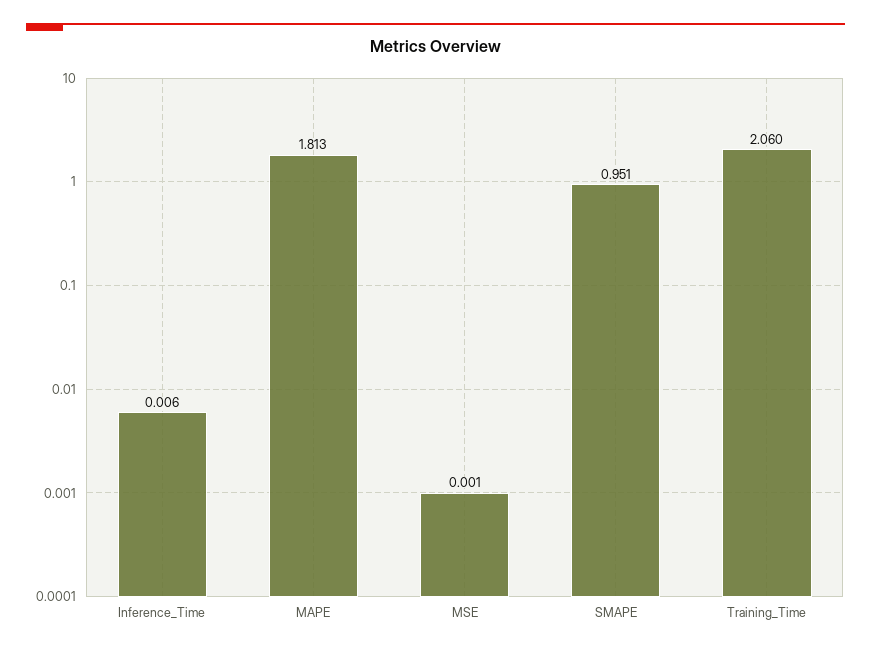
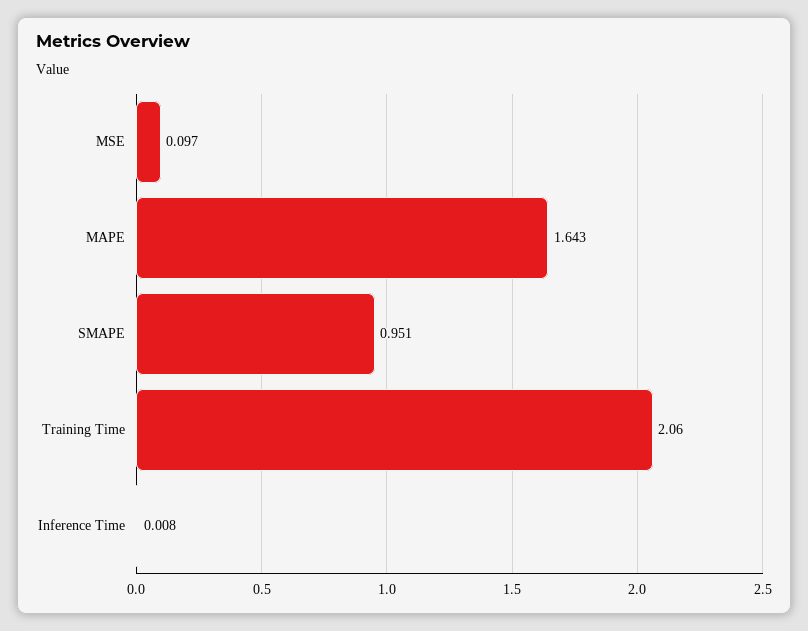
Inference_Time: 0.006 -> 0.008
MAPE: 1.813 -> 1.643
MSE: 0.001 -> 0.097

